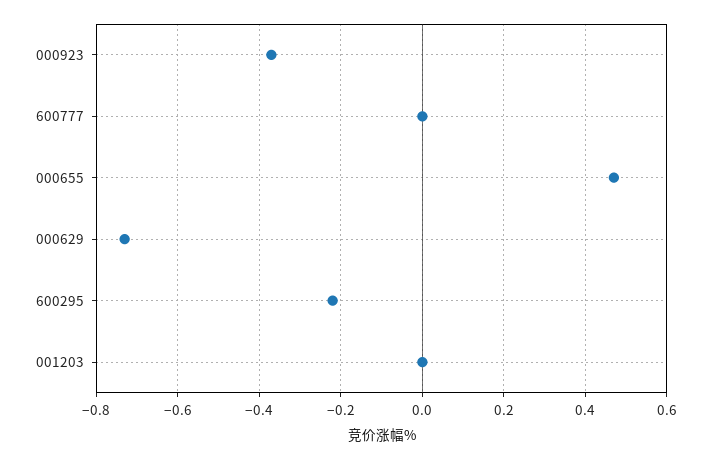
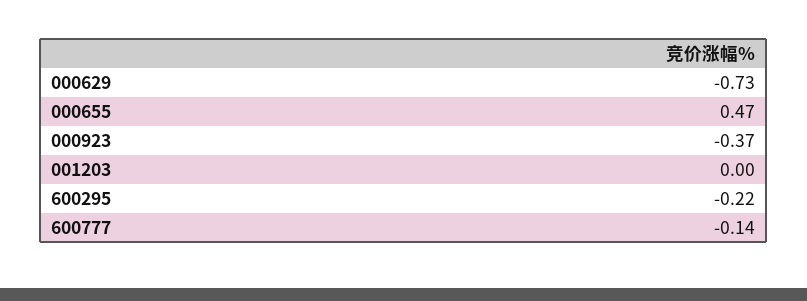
600777: 0 -> -0.14

